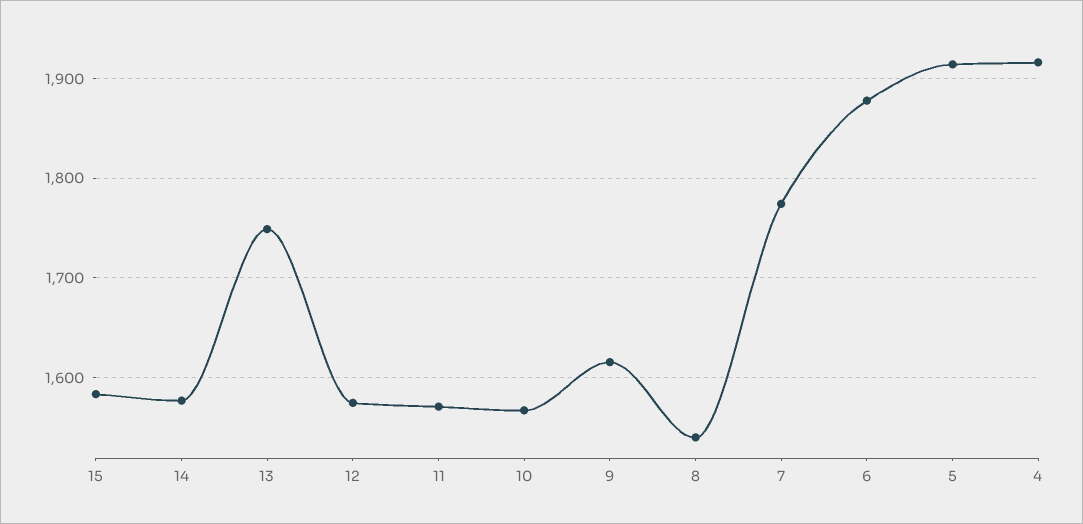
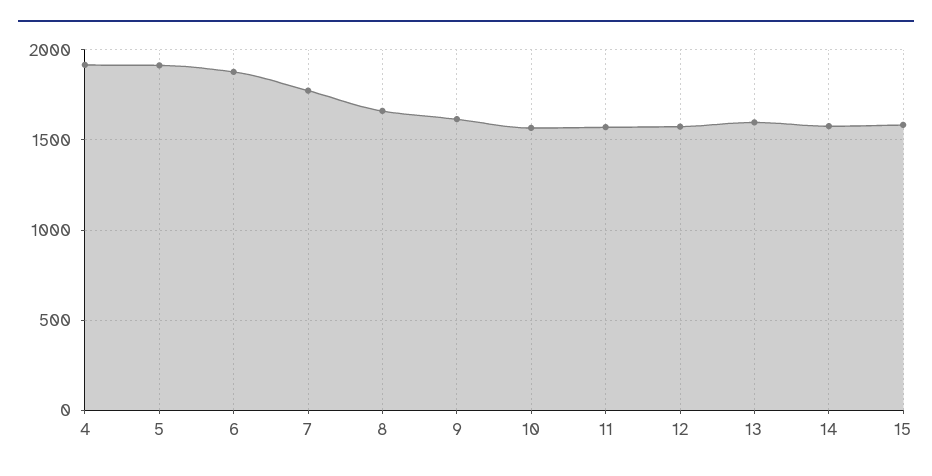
13: 1750 -> 1600
8: 1540 -> 1650

